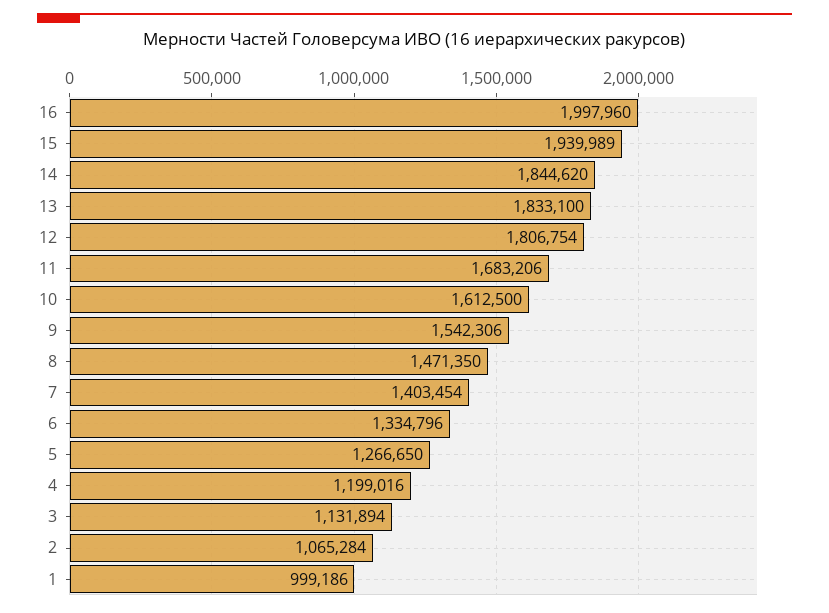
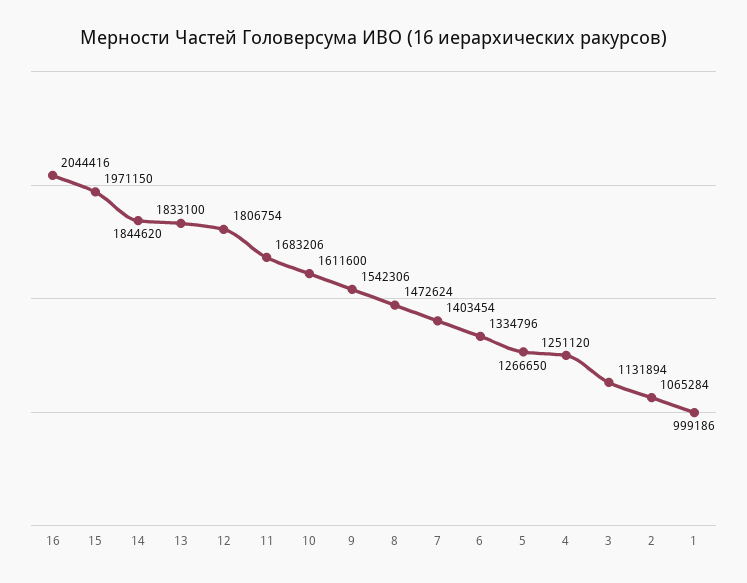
16: 1997960 -> 2044416
15: 1939989 -> 1971150
10: 1612500 -> 1611600
8: 1471350 -> 1472624
4: 1199016 -> 1251120

